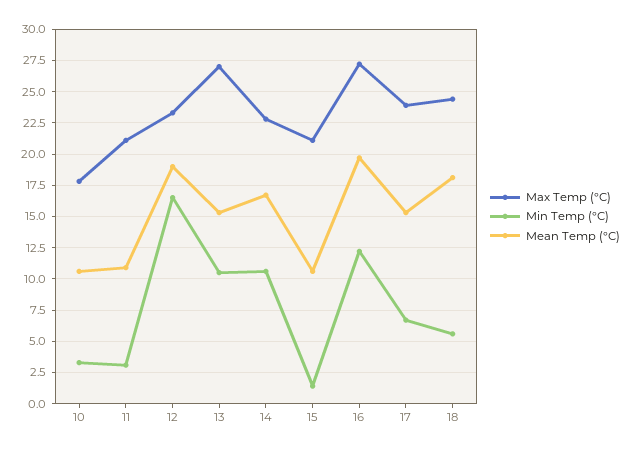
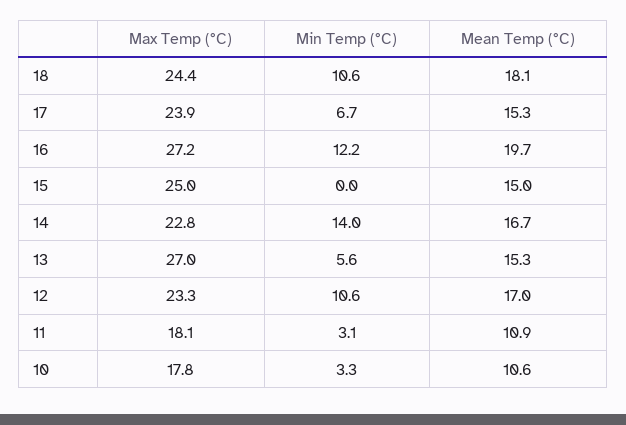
Max Temp (°C), 11: 21 -> 18.1
Min Temp (°C), 12: 16.5 -> 10.6
Mean Temp (°C), 12: 19 -> 17
Min Temp (°C), 13: 10.5 -> 5.6
Min Temp (°C), 14: 10.5 -> 14
Max Temp (°C), 15: 21 -> 25
Min Temp (°C), 15: 1.5 -> 0
Mean Temp (°C), 15: 10.5 -> 15
Min Temp (°C), 18: 5.5 -> 10.6

